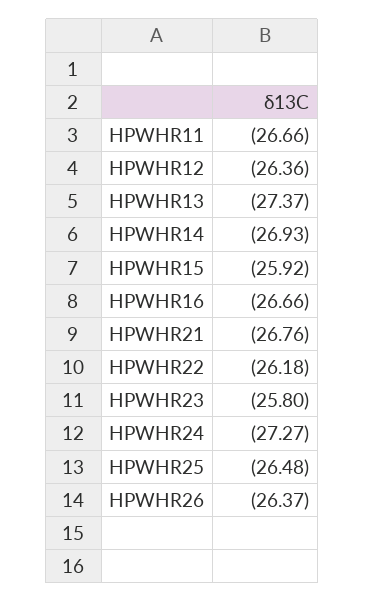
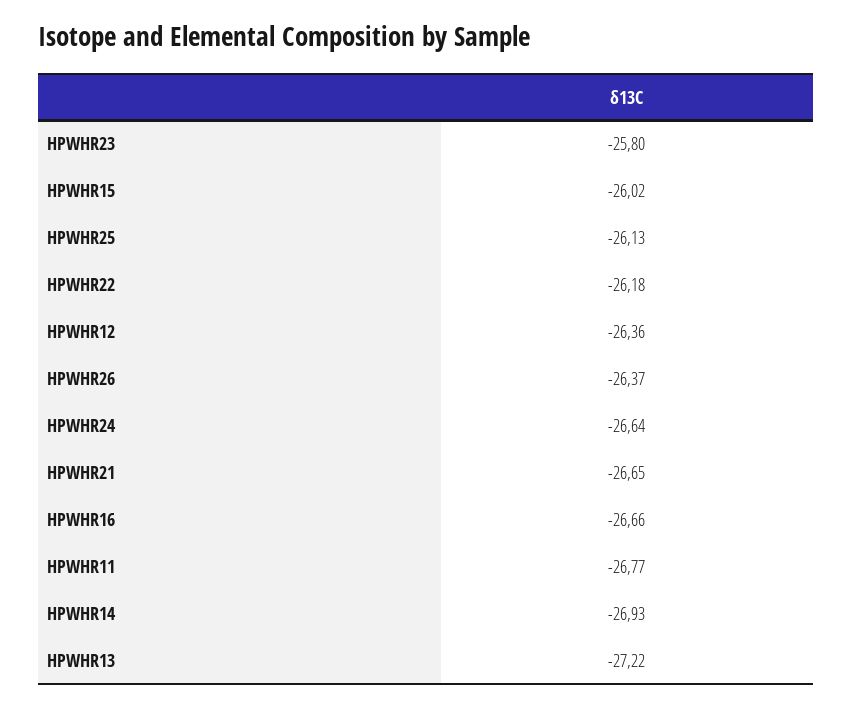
HPWHR11: -26.66 -> -26.77
HPWHR13: -27.37 -> -27.22
HPWHR15: -25.92 -> -26.02
HPWHR21: -26.76 -> -26.65
HPWHR24: -27.27 -> -26.64
HPWHR25: -26.48 -> -26.13

